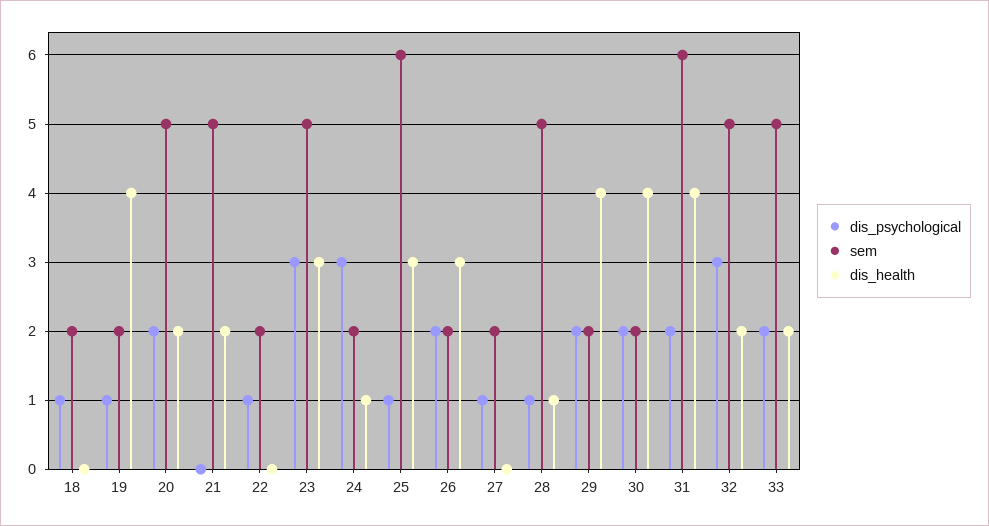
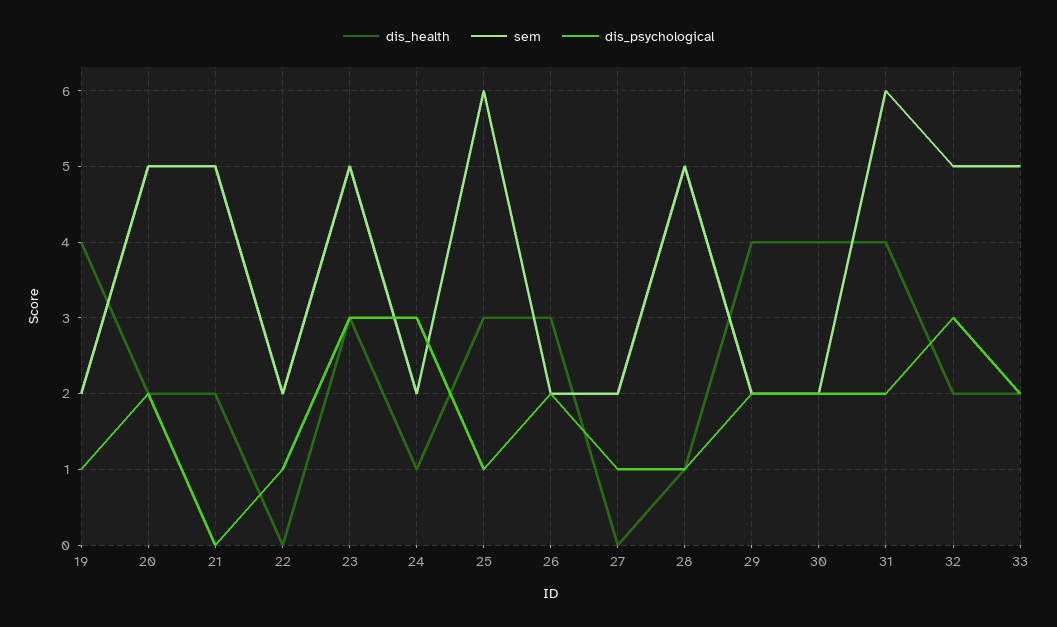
dis_psychological, 18: 1 -> none
sem, 18: 2 -> none
dis_health, 18: 0 -> none

